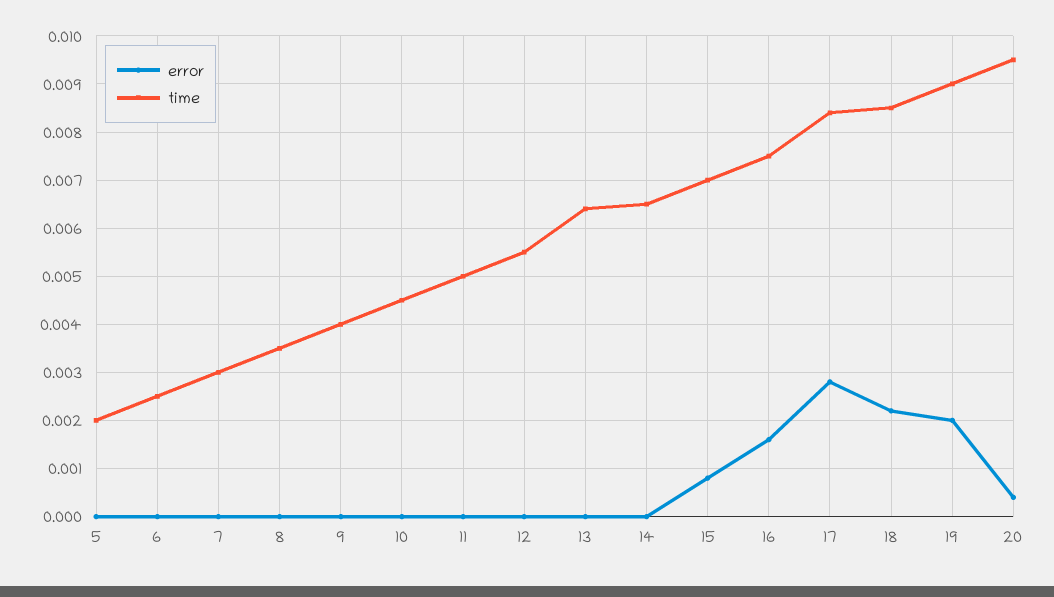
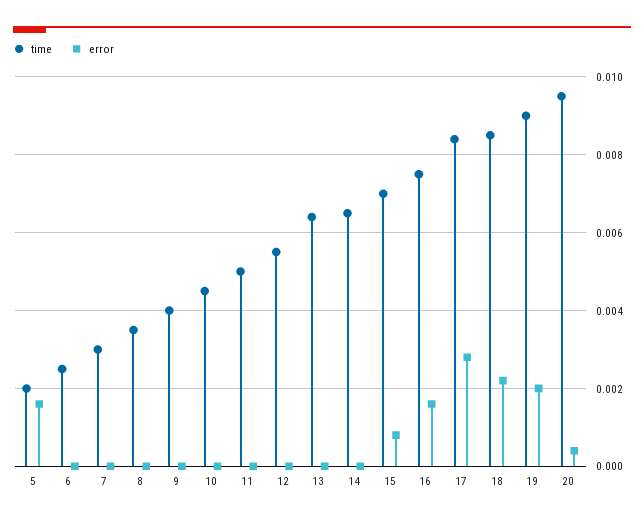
error, 5: 0 -> 0.0015

